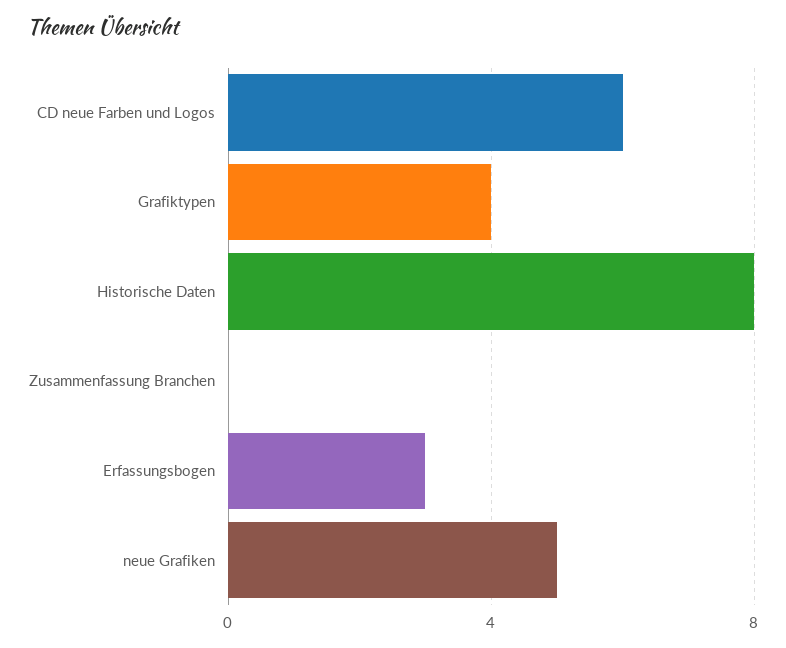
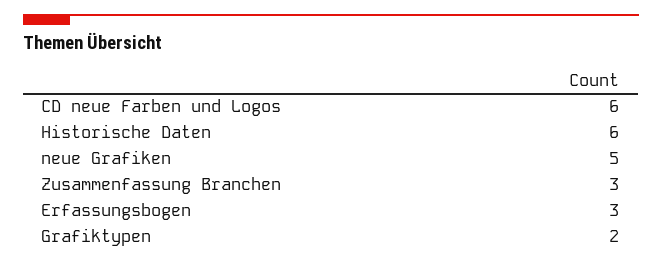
Grafiktypen: 4 -> 2
Historische Daten: 8 -> 6
Zusammenfassung Branchen: 0 -> 3

